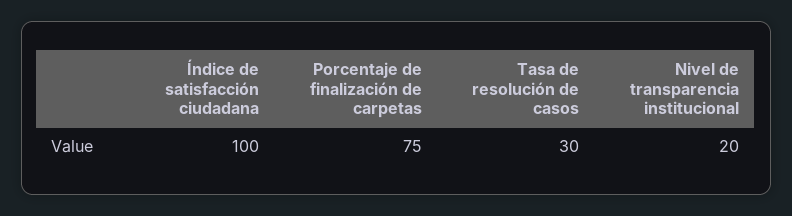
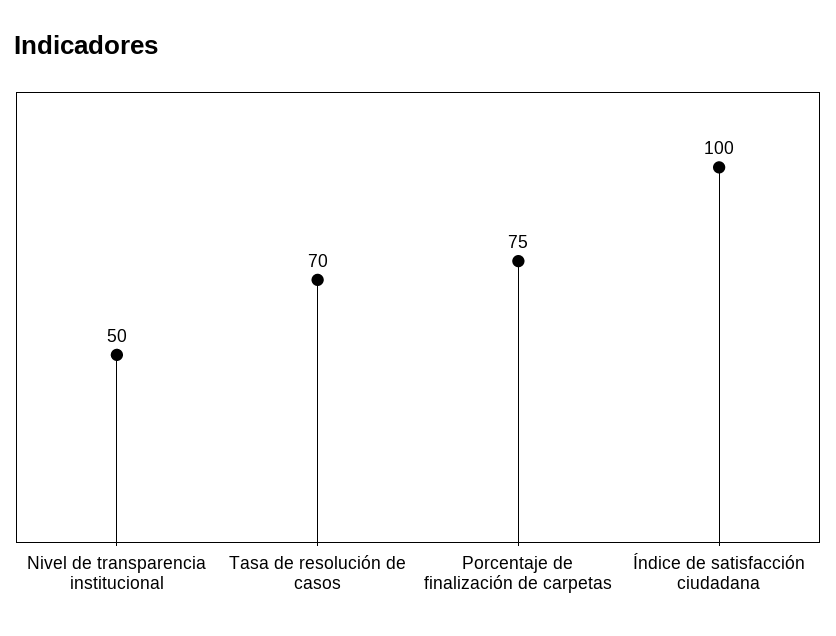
Tasa de resolución de casos: 30 -> 70
Nivel de transparencia institucional: 20 -> 50

